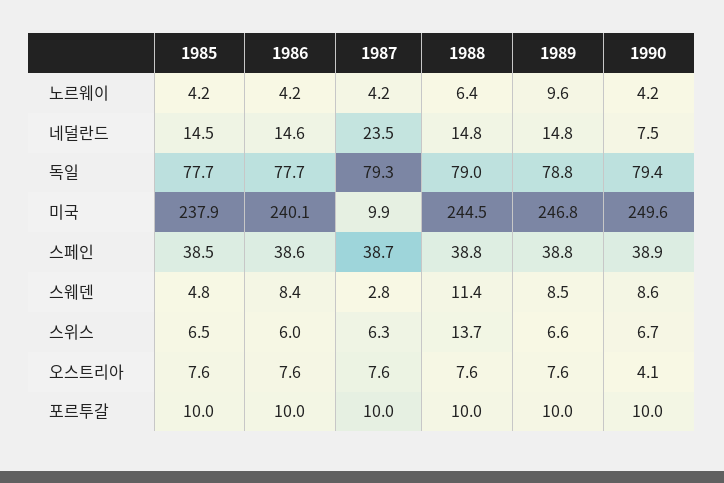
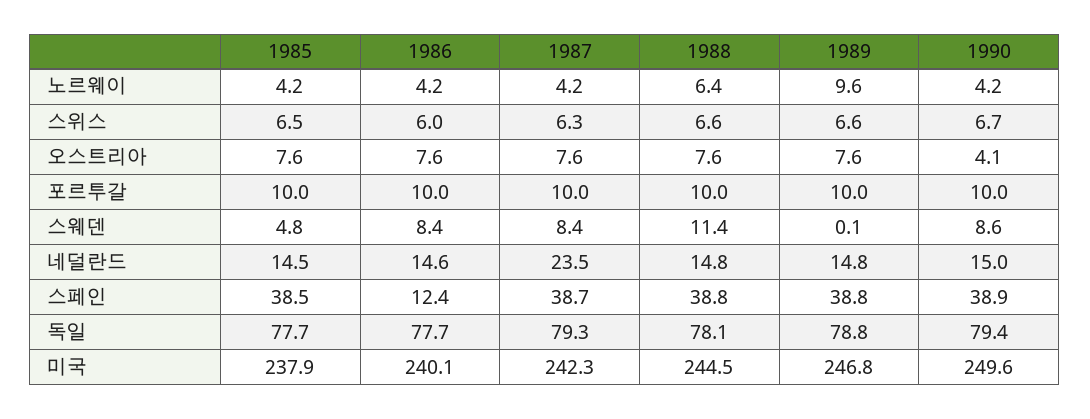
1990, 네덜란드: 7.5 -> 15
1988, 독일: 79 -> 78.1
1987, 미국: 9.9 -> 242.3
1986, 스페인: 38.6 -> 12.4
1987, 스웨덴: 2.8 -> 8.4
1989, 스웨덴: 8.5 -> 0.1
1988, 스위스: 13.7 -> 6.6

